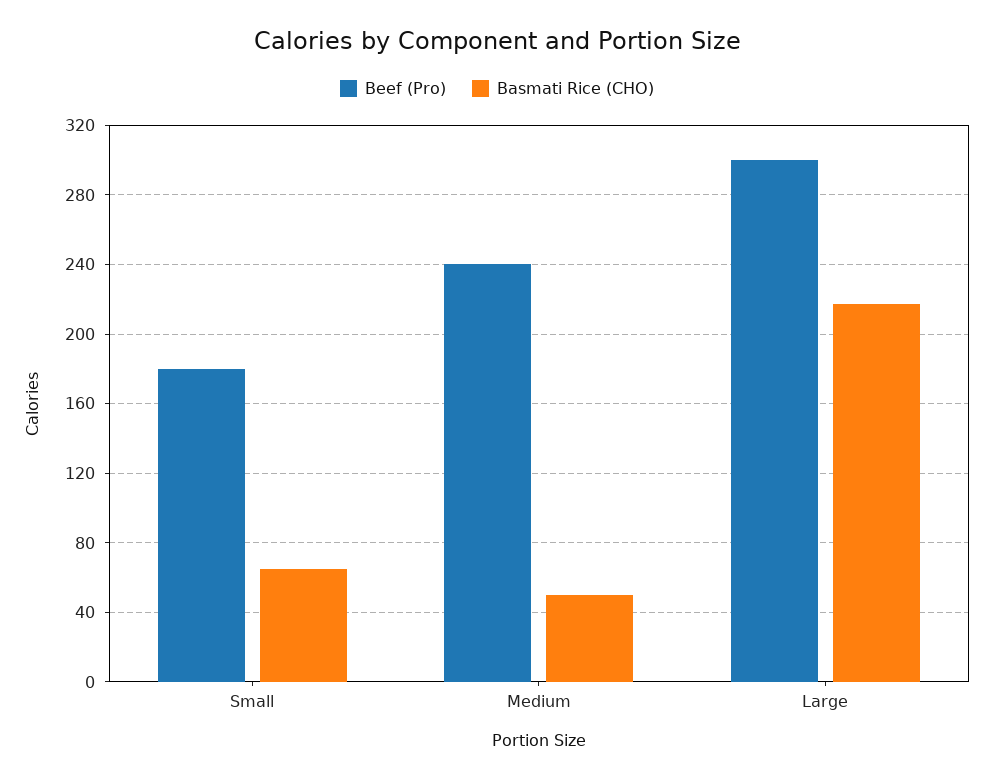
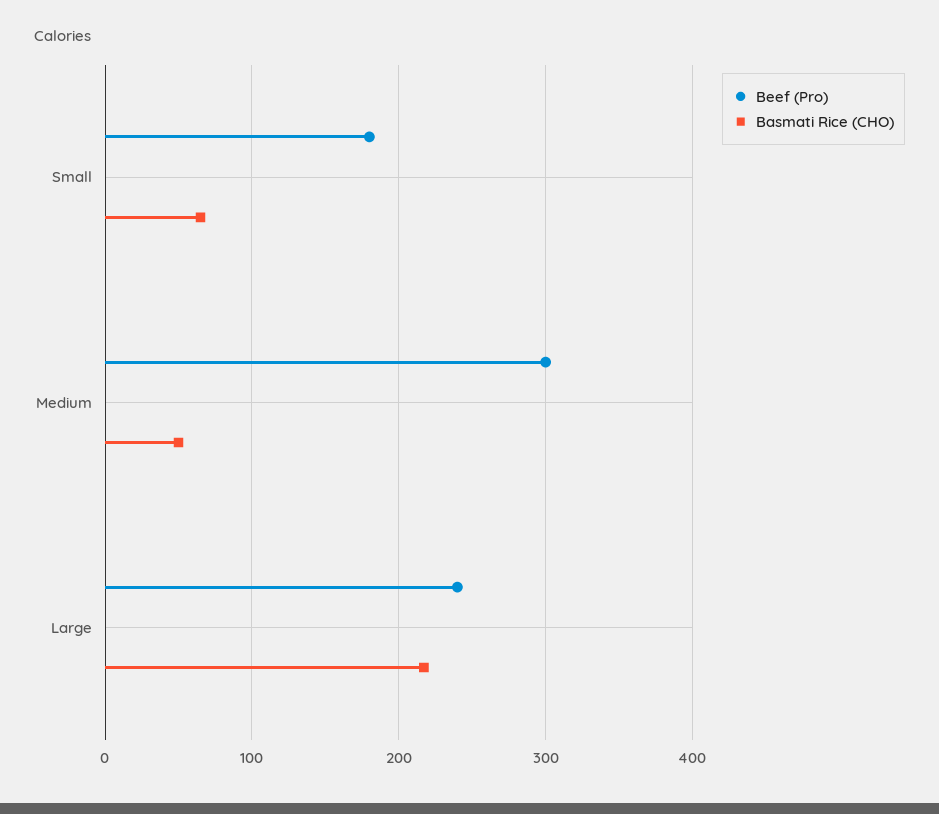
Beef (Pro), Medium: 240 -> 300
Beef (Pro), Large: 300 -> 240

